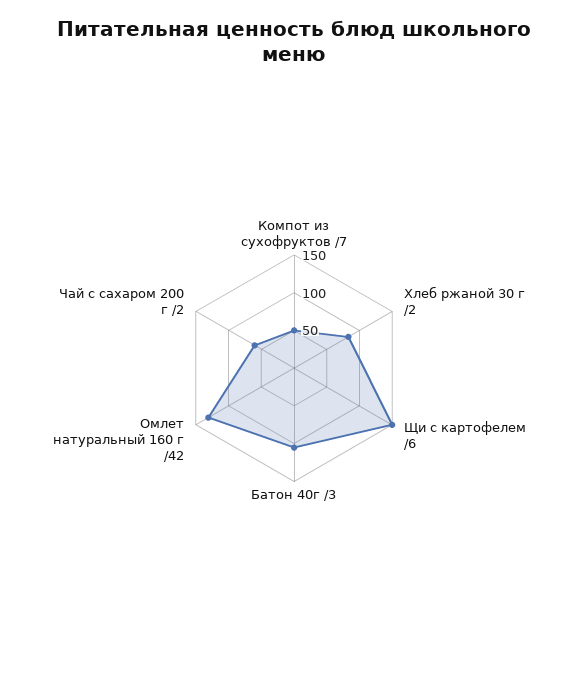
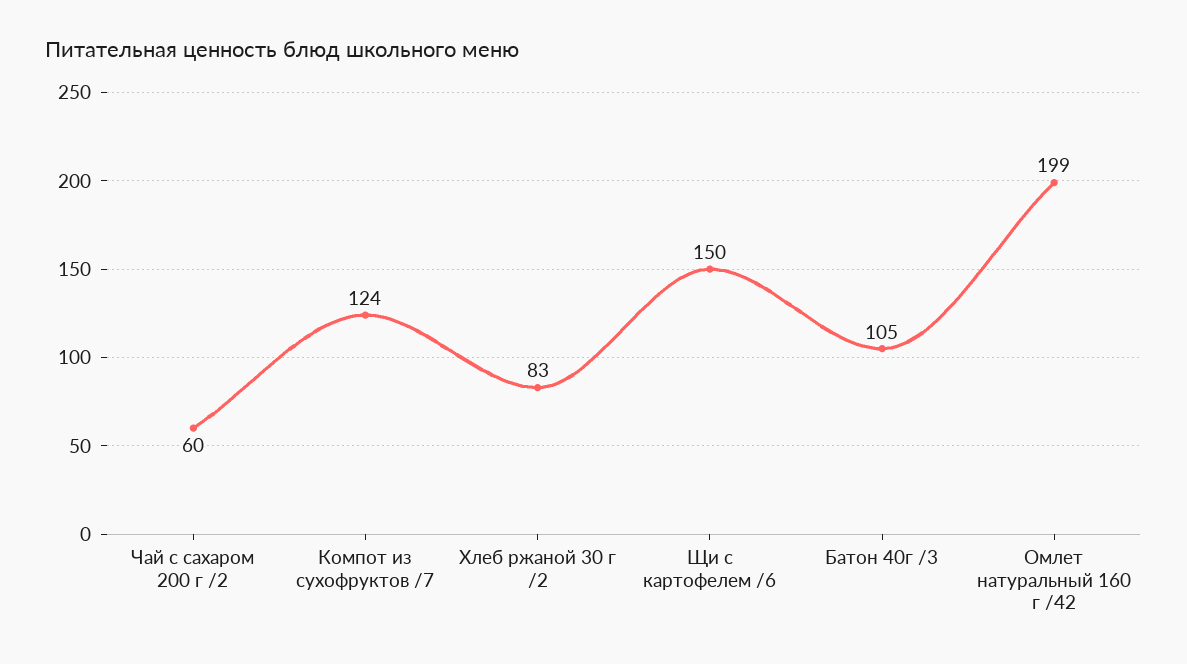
Компот из сухофруктов /7: 50 -> 124
Омлет натуральный 160 г /42: 125 -> 199

